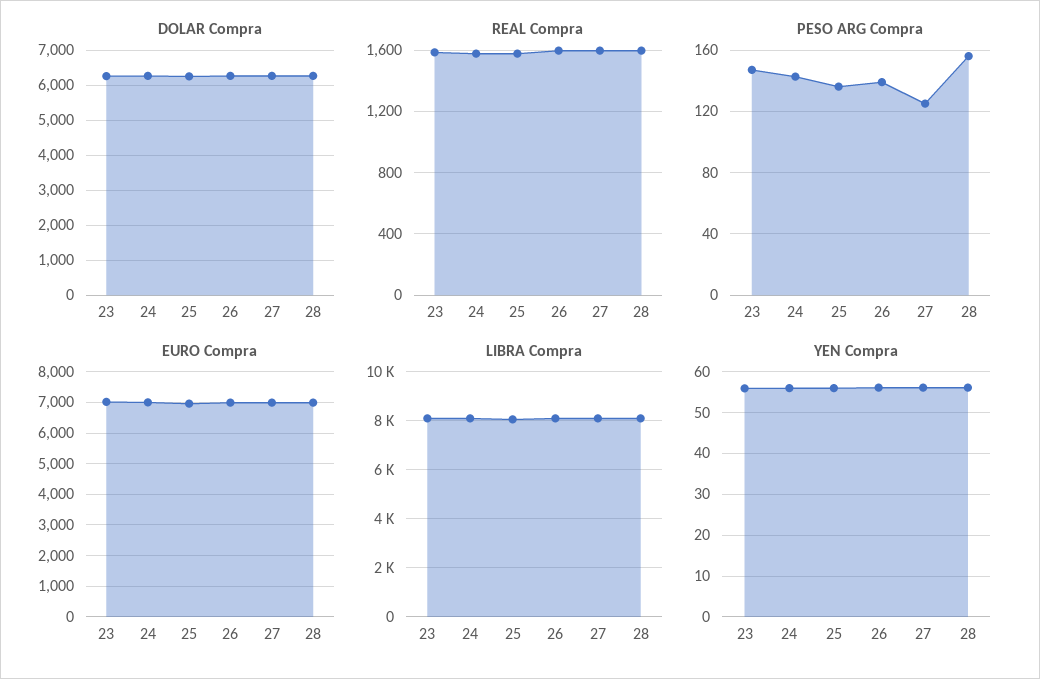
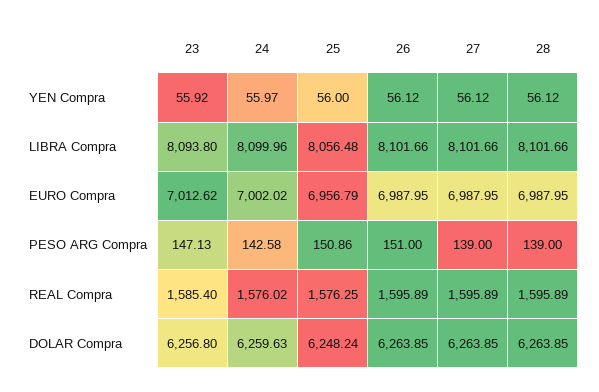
PESO ARG Compra, 25: 135 -> 150.86
PESO ARG Compra, 26: 140 -> 151
PESO ARG Compra, 27: 125 -> 139
PESO ARG Compra, 28: 155 -> 139

